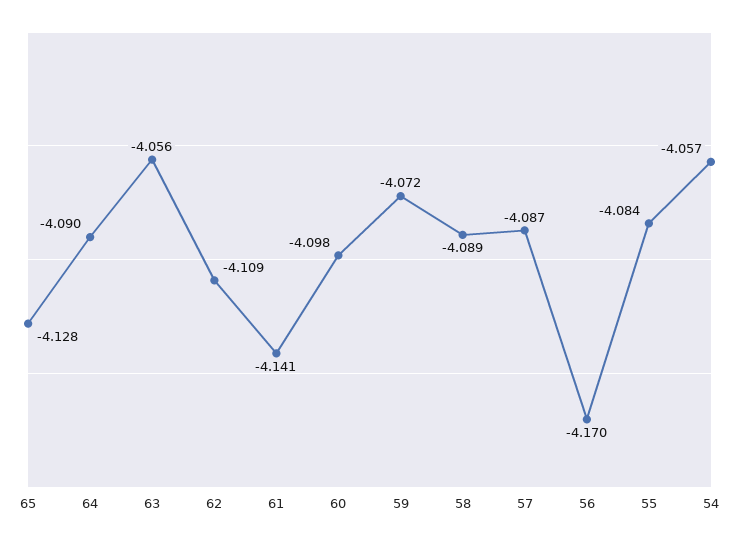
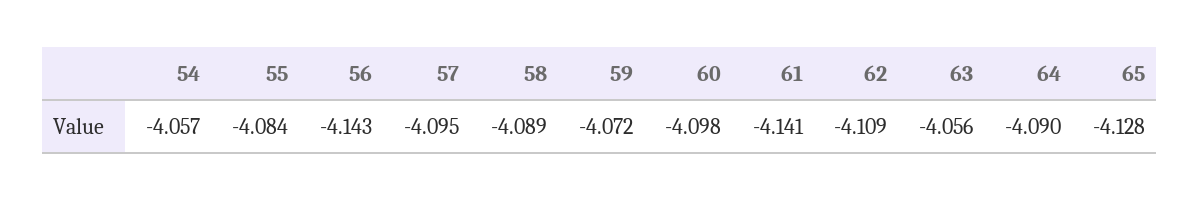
57: -4.087 -> -4.095
56: -4.17 -> -4.143

